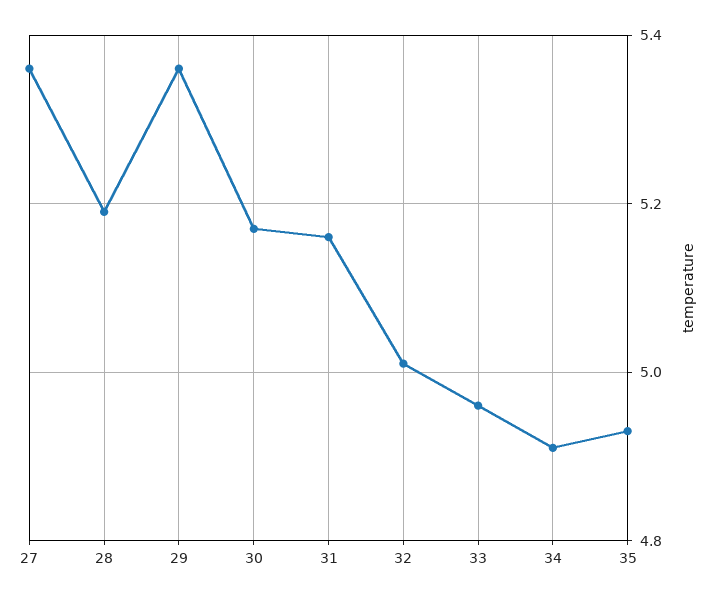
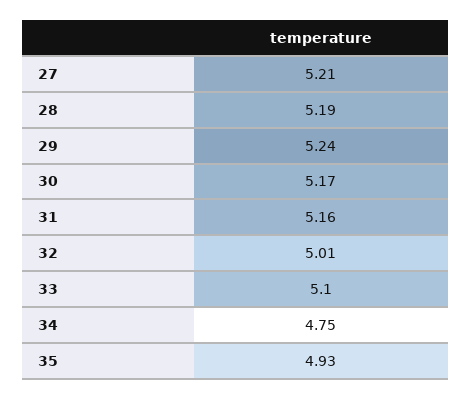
27: 5.35 -> 5.21
29: 5.35 -> 5.24
33: 4.95 -> 5.1
34: 4.9 -> 4.75

